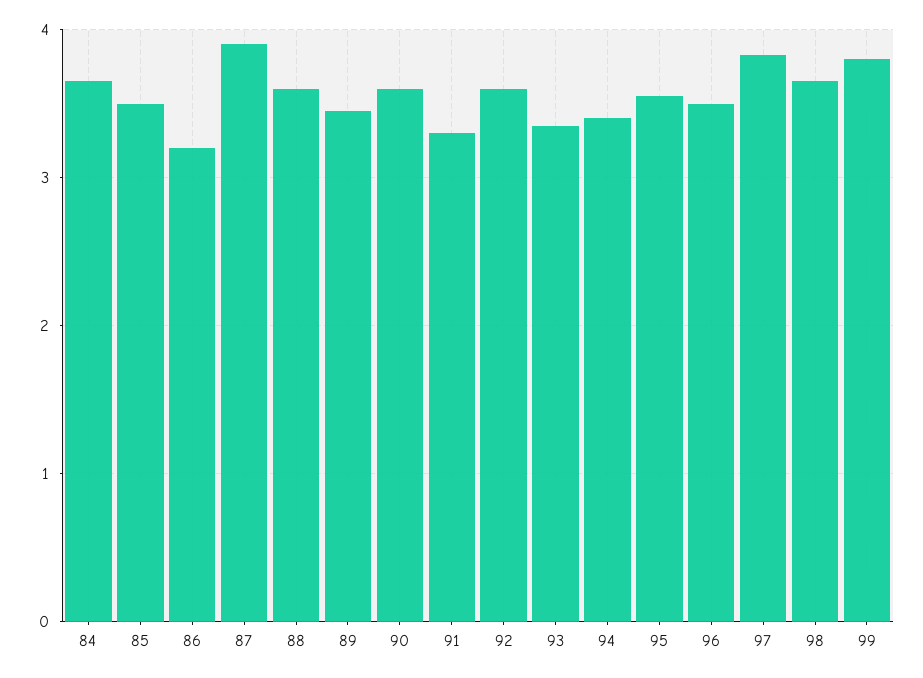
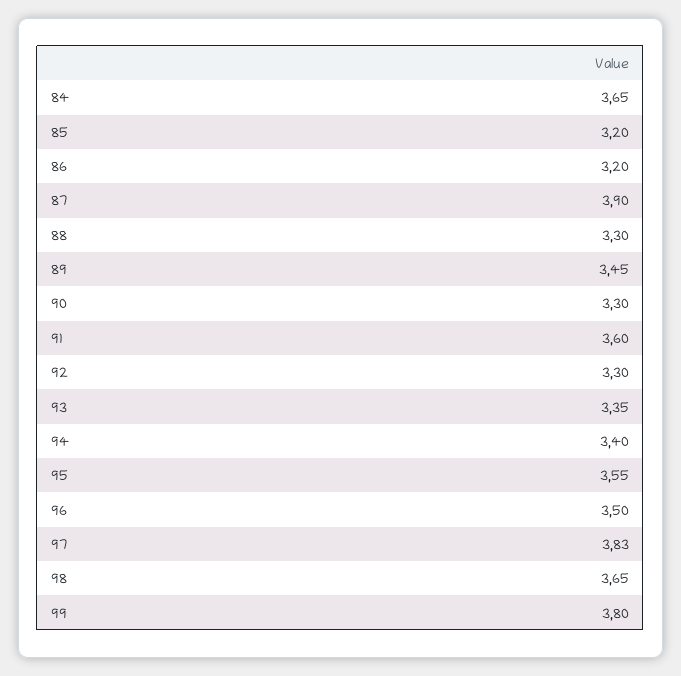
85: 3.5 -> 3.2
88: 3.6 -> 3.3
90: 3.6 -> 3.3
91: 3.3 -> 3.6
92: 3.6 -> 3.3

